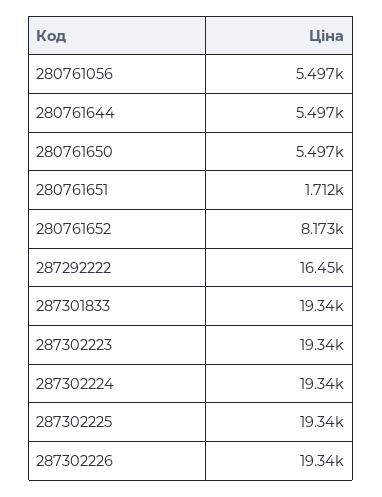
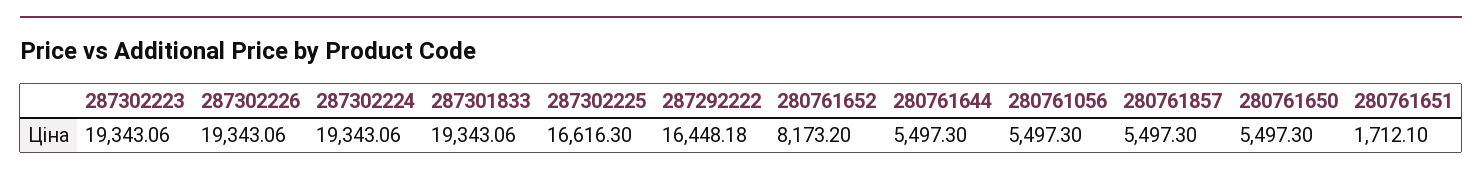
287302225: 19340 -> 16616.3
280761857: none -> 5497.3

